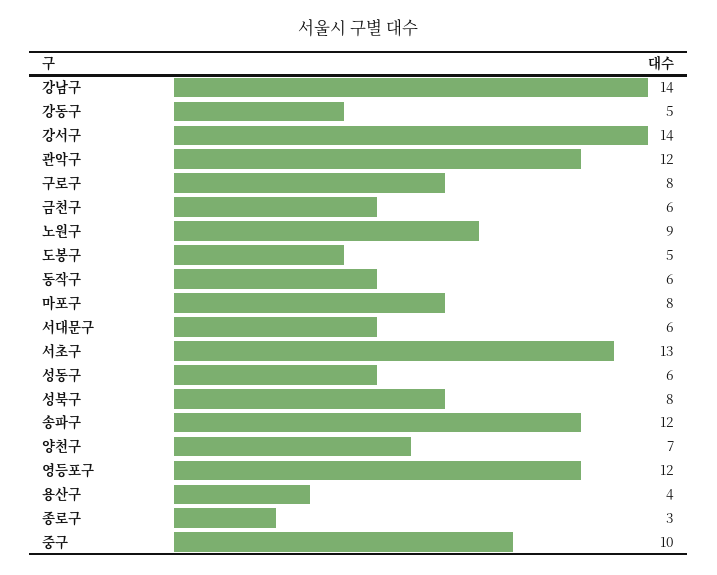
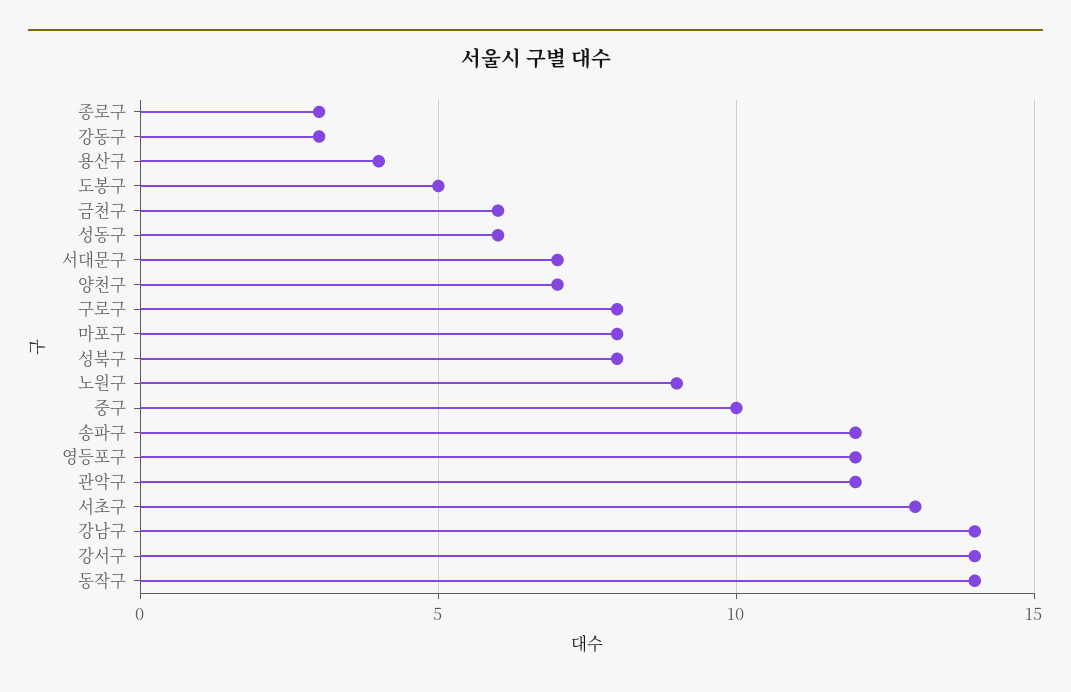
강동구: 5 -> 3
동작구: 6 -> 14
서대문구: 6 -> 7

